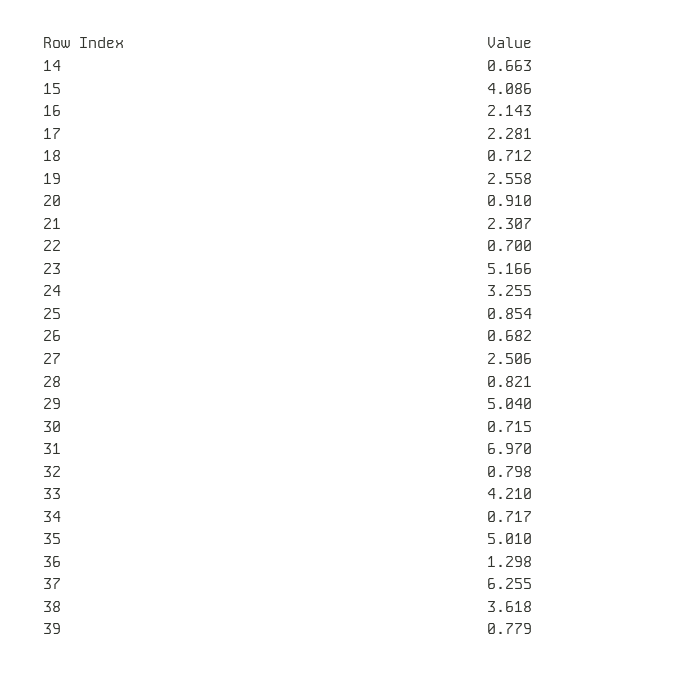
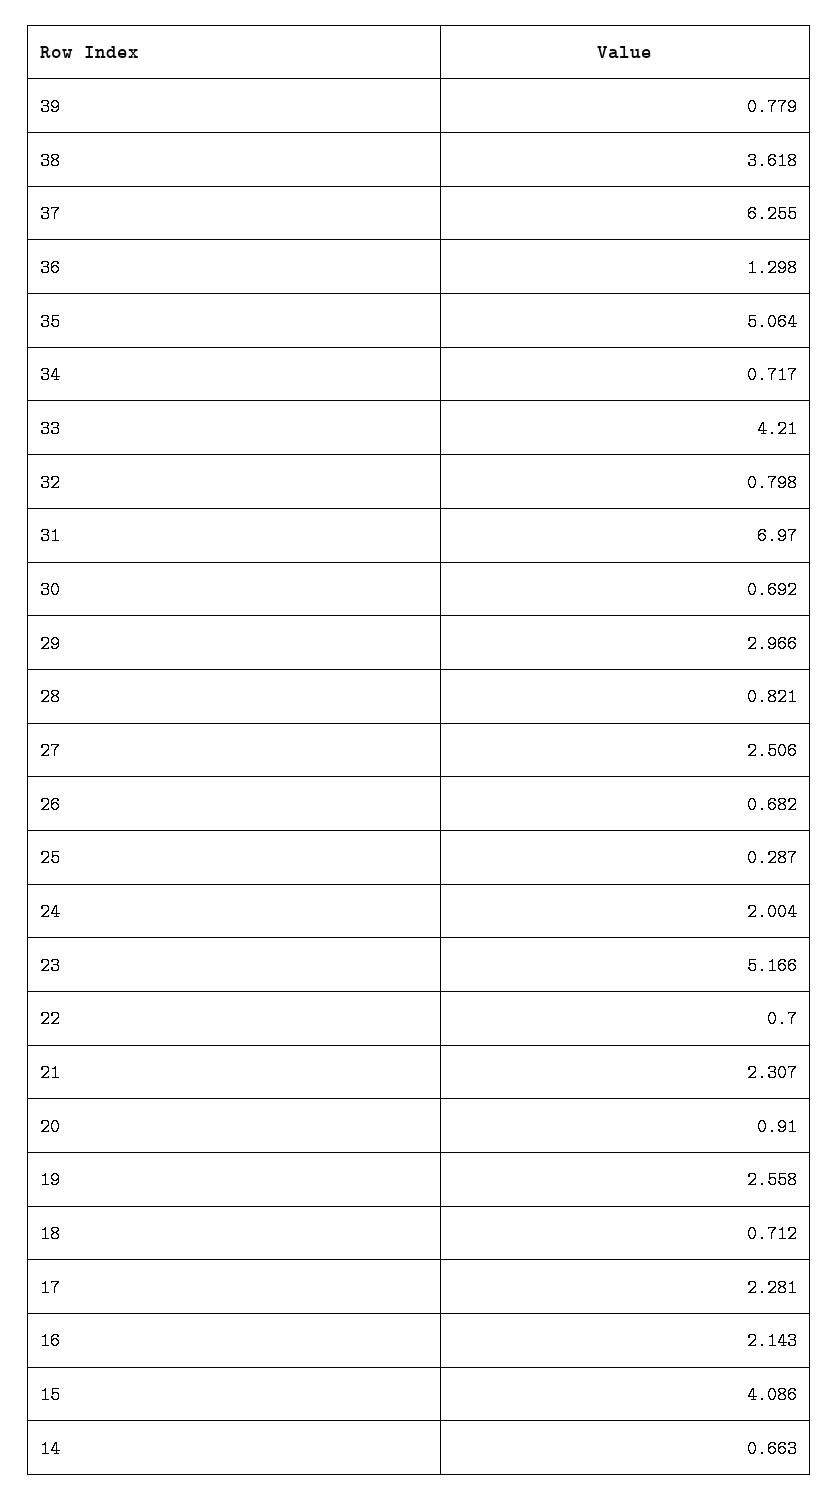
24: 3.255 -> 2.004
25: 0.854 -> 0.287
29: 5.04 -> 2.966
30: 0.715 -> 0.692
35: 5.01 -> 5.064

